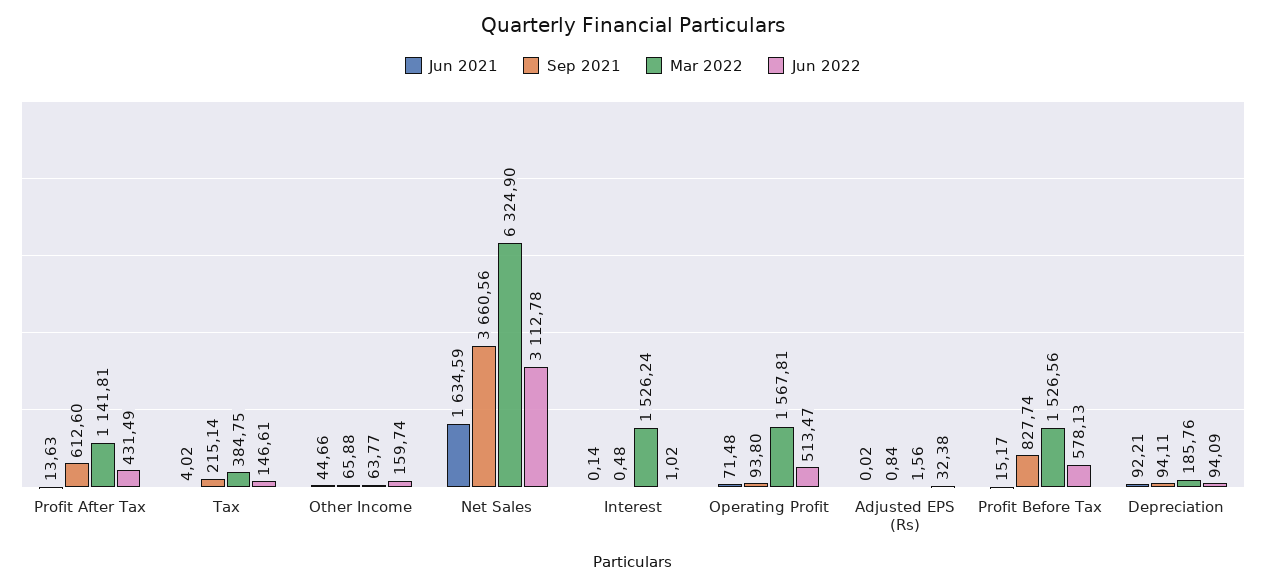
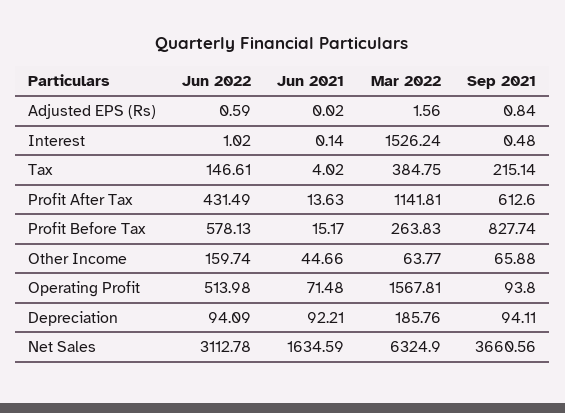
Jun 2022, Operating Profit: 513.47 -> 513.98
Jun 2022, Adjusted EPS (Rs): 32.38 -> 0.59
Mar 2022, Profit Before Tax: 1526.56 -> 263.83

